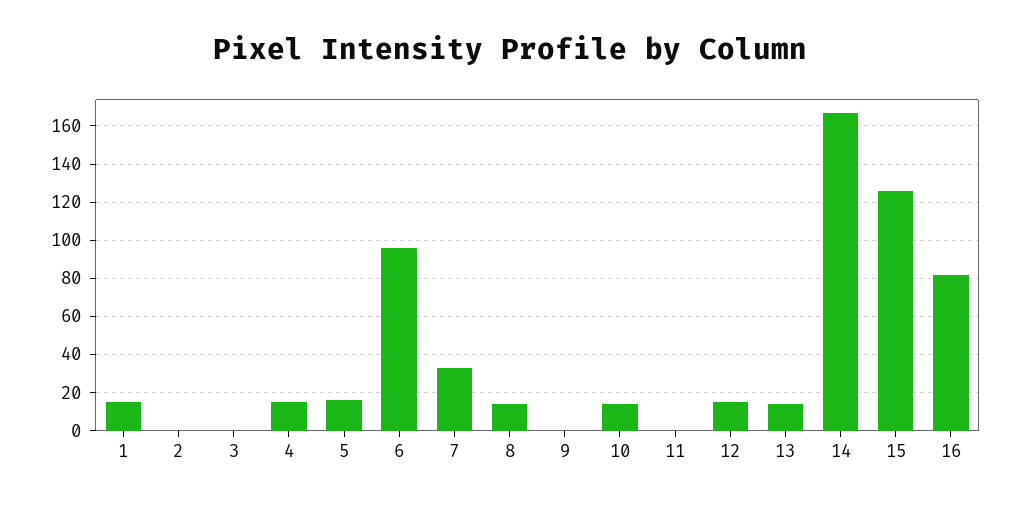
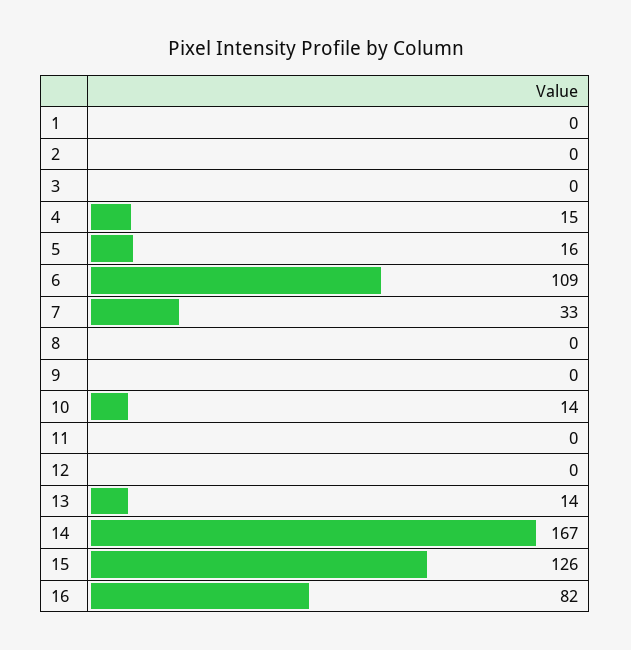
1: 15 -> 0
6: 95 -> 109
8: 15 -> 0
12: 15 -> 0

